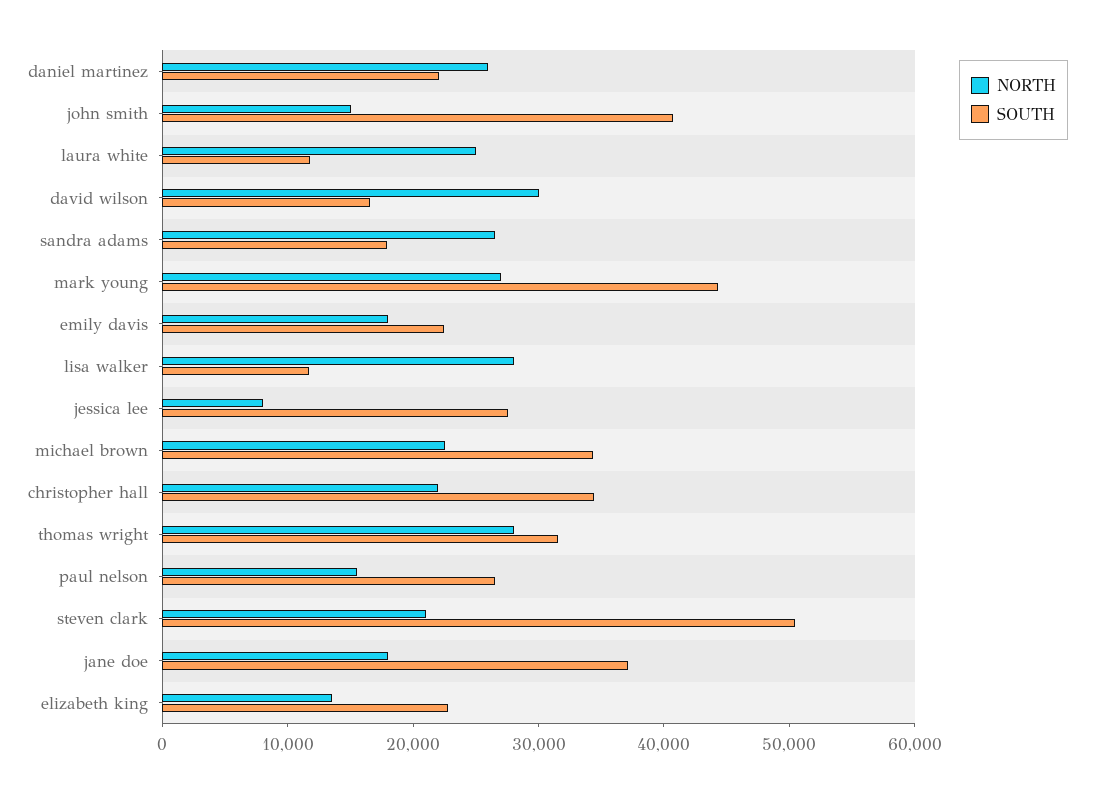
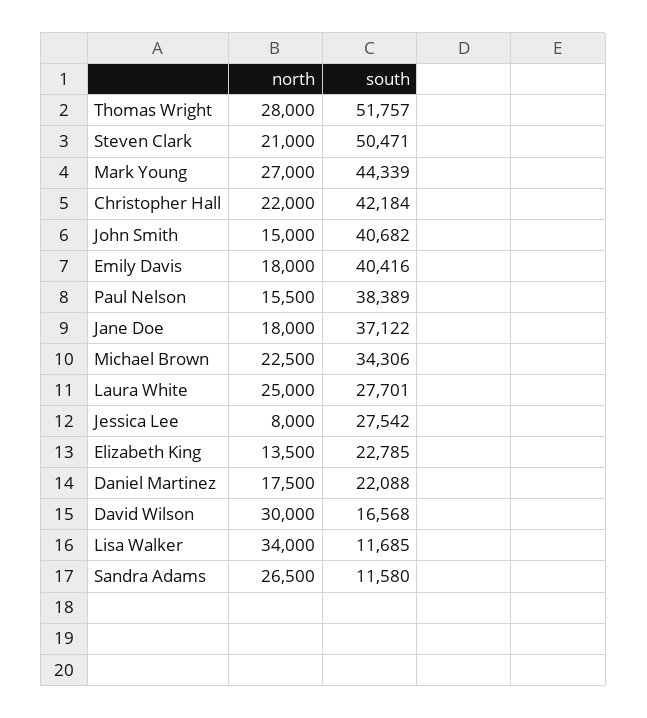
NORTH, daniel martinez: 26000 -> 17500
SOUTH, laura white: 12000 -> 27701
SOUTH, sandra adams: 18000 -> 11580
SOUTH, emily davis: 22000 -> 40416
NORTH, lisa walker: 28000 -> 34000
SOUTH, christopher hall: 34000 -> 42184
SOUTH, thomas wright: 32000 -> 51757
SOUTH, paul nelson: 26000 -> 38389

